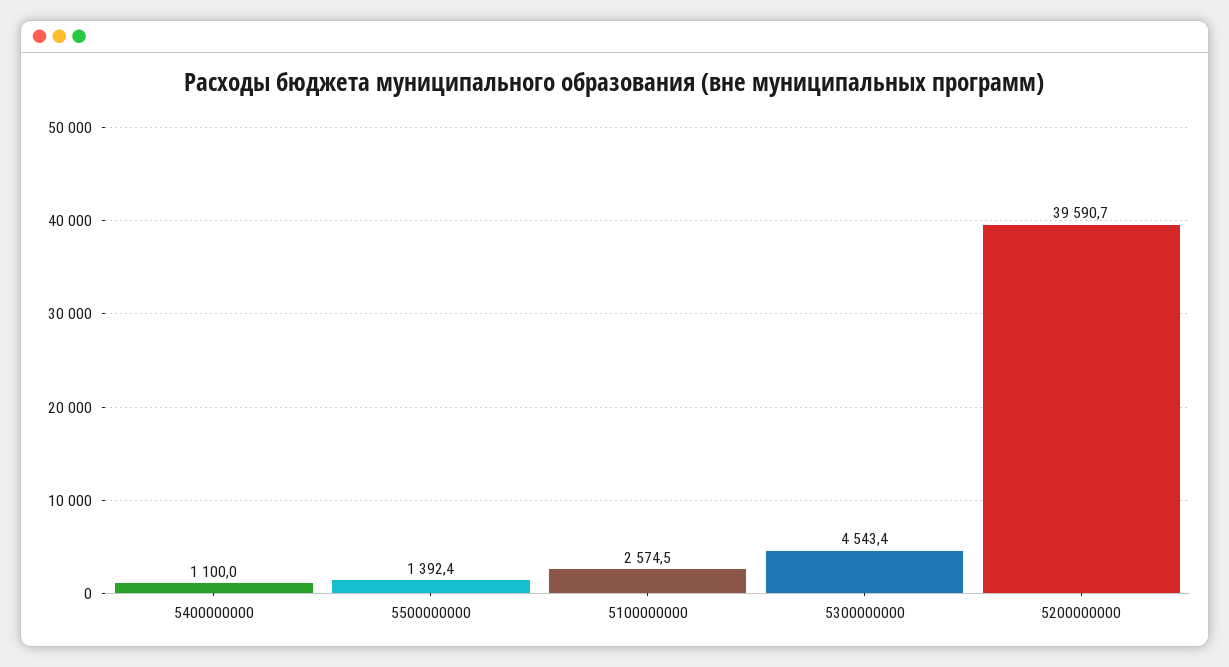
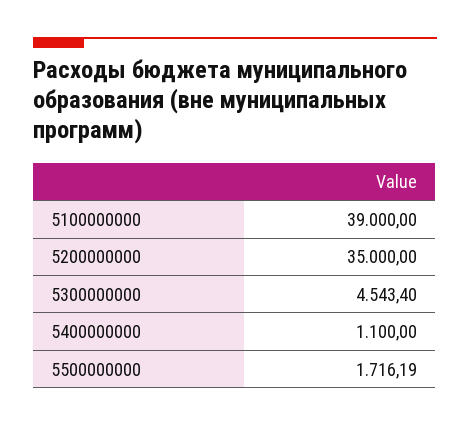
5500000000: 1392.4 -> 1716.19
5100000000: 2574.5 -> 39000
5200000000: 39590.7 -> 35000

